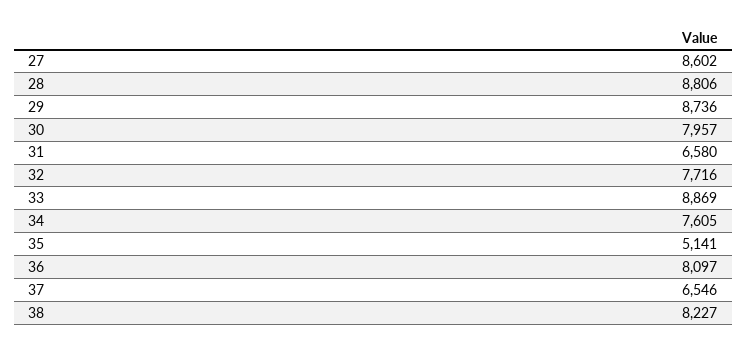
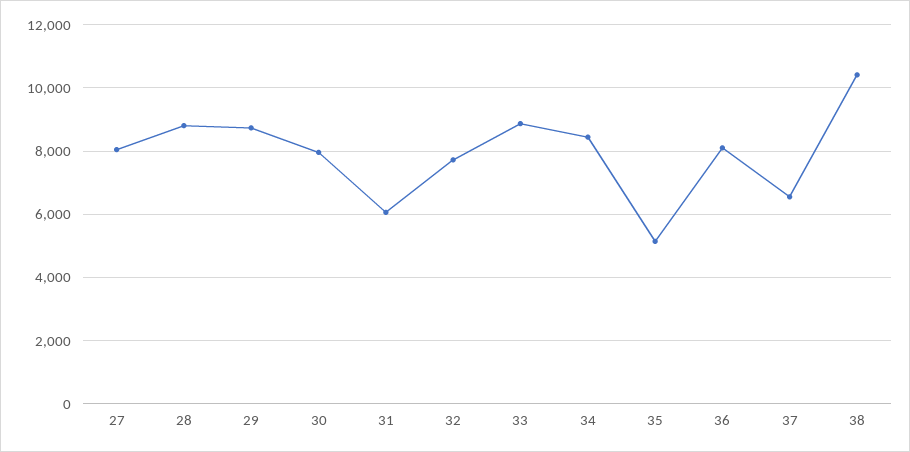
27: 8602 -> 8000
31: 6580 -> 6000
34: 7605 -> 8400
38: 8227 -> 10400

